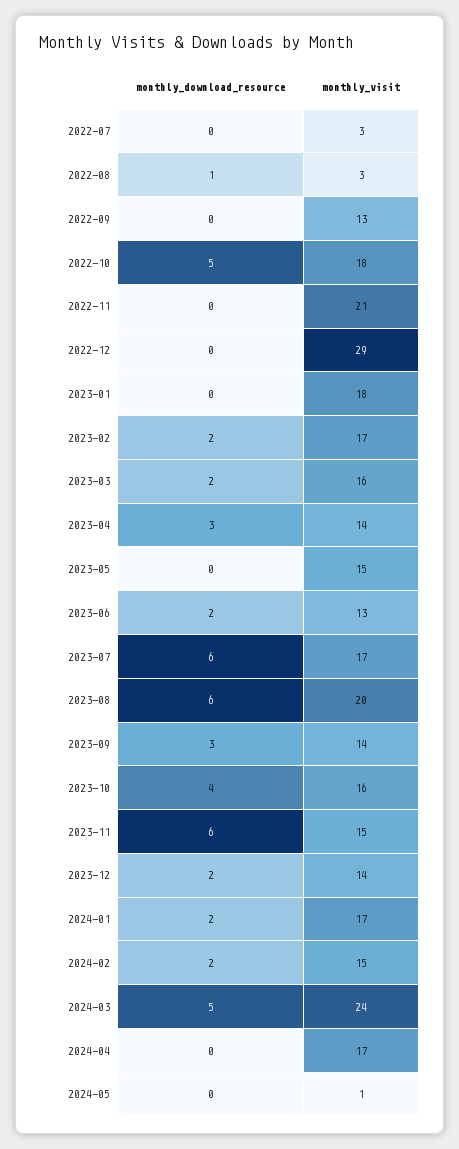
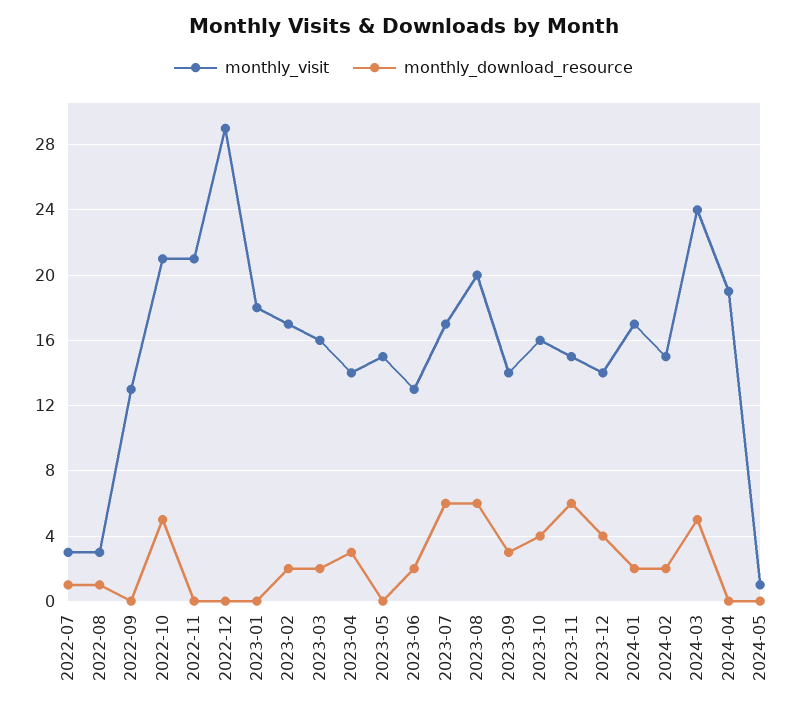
monthly_download_resource, 2022-07: 0 -> 1
monthly_visit, 2022-10: 18 -> 21
monthly_download_resource, 2023-12: 2 -> 4
monthly_visit, 2024-04: 17 -> 19

